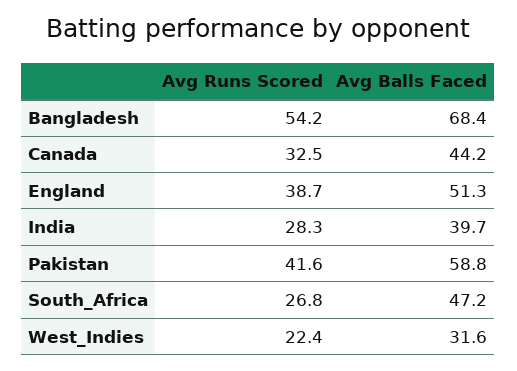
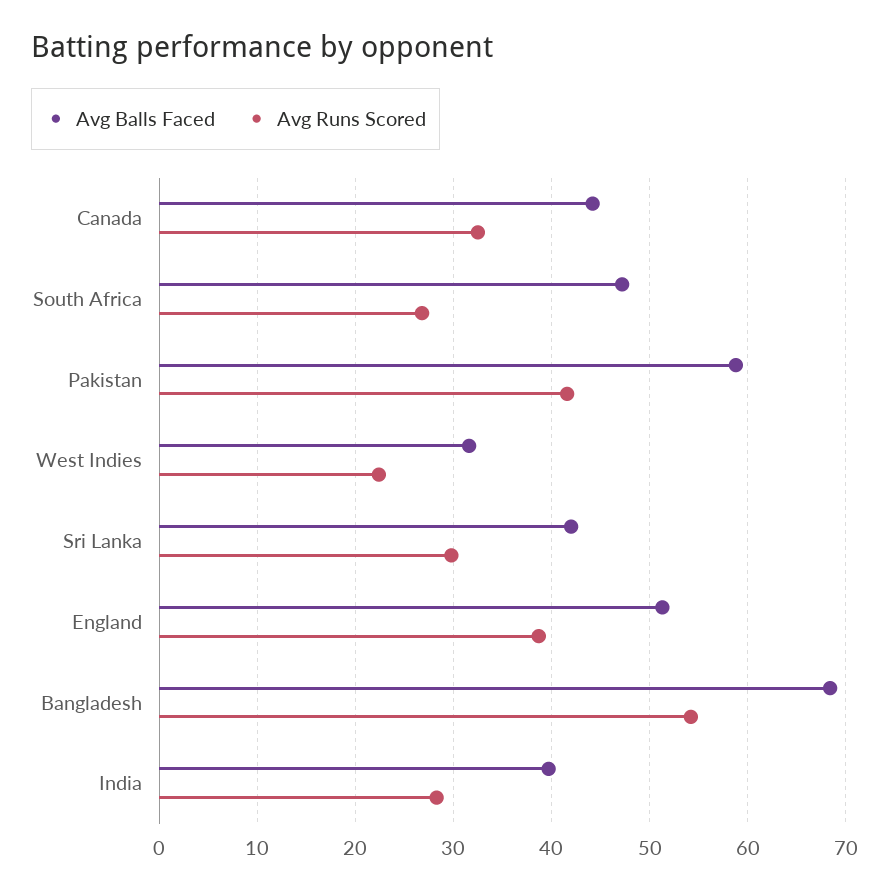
Avg Balls Faced, Sri Lanka: none -> 42
Avg Runs Scored, Sri Lanka: none -> 30

